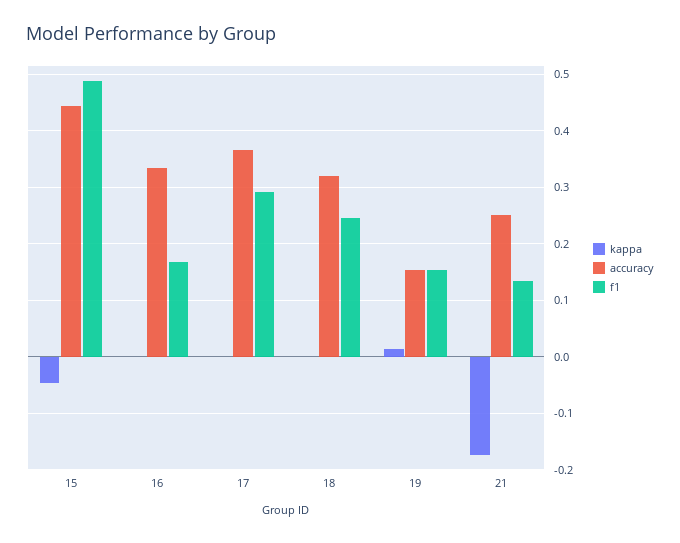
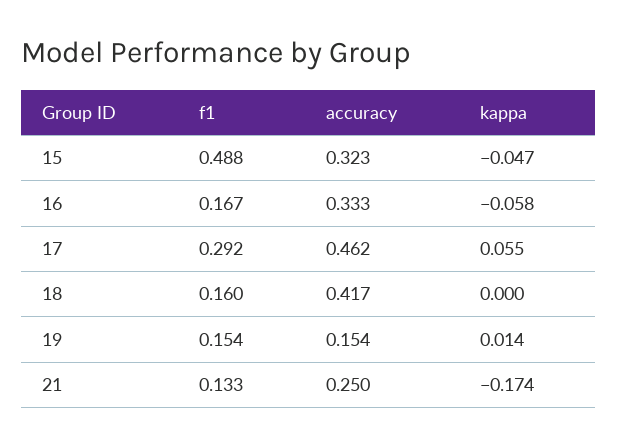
accuracy, 15: 0.44 -> 0.323
kappa, 16: 0 -> -0.058
kappa, 17: 0 -> 0.055
accuracy, 17: 0.36 -> 0.462
accuracy, 18: 0.32 -> 0.417
f1, 18: 0.24 -> 0.16

